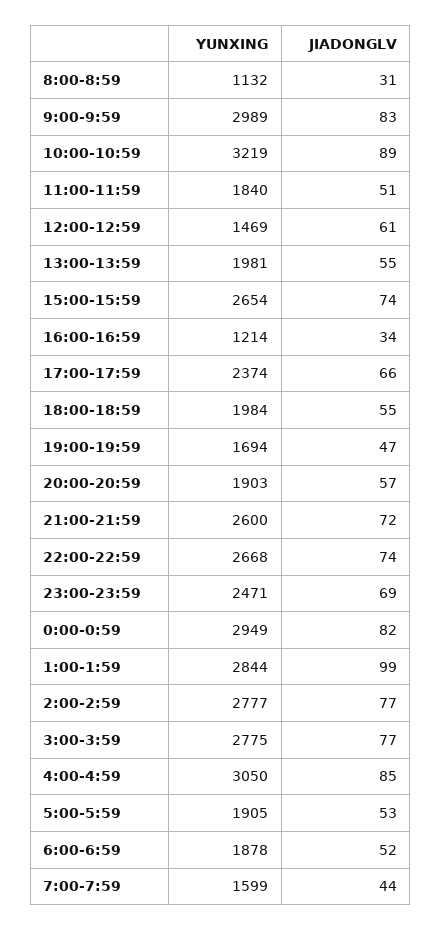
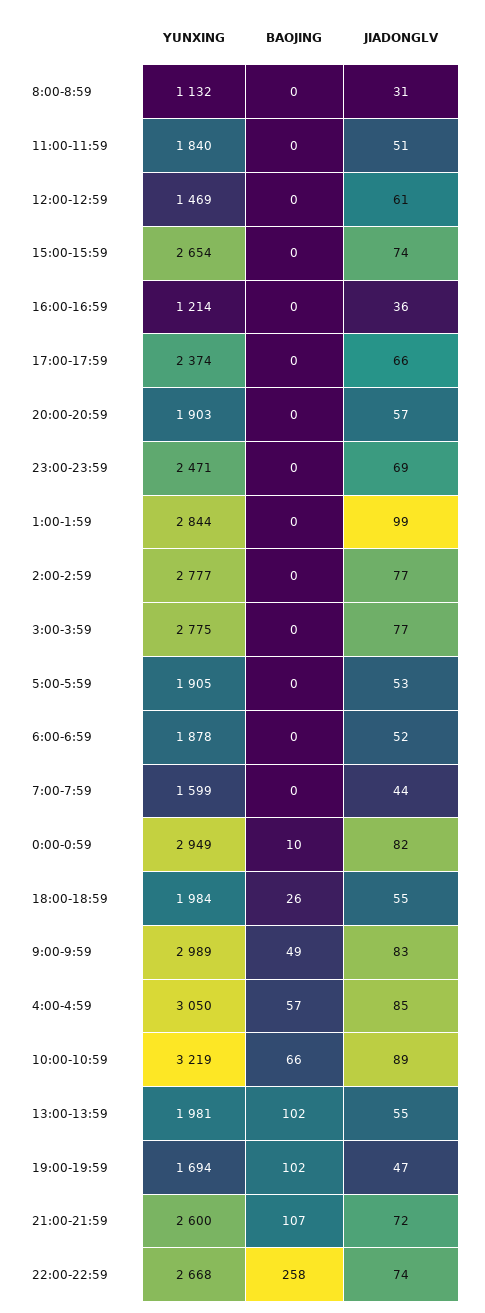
JIADONGLV, 16:00-16:59: 34 -> 36
BAOJING, 8:00-8:59: none -> 0
BAOJING, 11:00-11:59: none -> 0
BAOJING, 12:00-12:59: none -> 0
BAOJING, 15:00-15:59: none -> 0
BAOJING, 16:00-16:59: none -> 0
BAOJING, 17:00-17:59: none -> 0
BAOJING, 20:00-20:59: none -> 0
BAOJING, 23:00-23:59: none -> 0
BAOJING, 1:00-1:59: none -> 0
BAOJING, 2:00-2:59: none -> 0
BAOJING, 3:00-3:59: none -> 0
BAOJING, 5:00-5:59: none -> 0
BAOJING, 6:00-6:59: none -> 0
BAOJING, 7:00-7:59: none -> 0
BAOJING, 0:00-0:59: none -> 10
BAOJING, 18:00-18:59: none -> 26
BAOJING, 9:00-9:59: none -> 49
BAOJING, 4:00-4:59: none -> 57
BAOJING, 10:00-10:59: none -> 66
BAOJING, 13:00-13:59: none -> 102
BAOJING, 19:00-19:59: none -> 102
BAOJING, 21:00-21:59: none -> 107
BAOJING, 22:00-22:59: none -> 258

